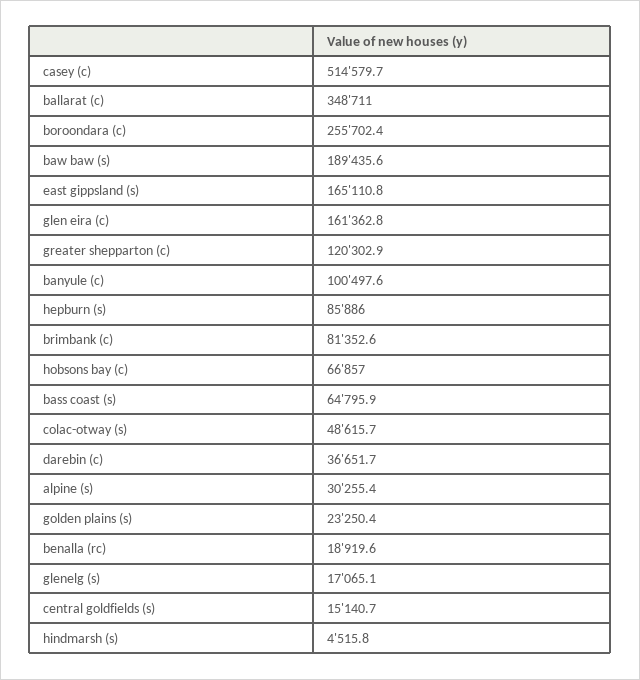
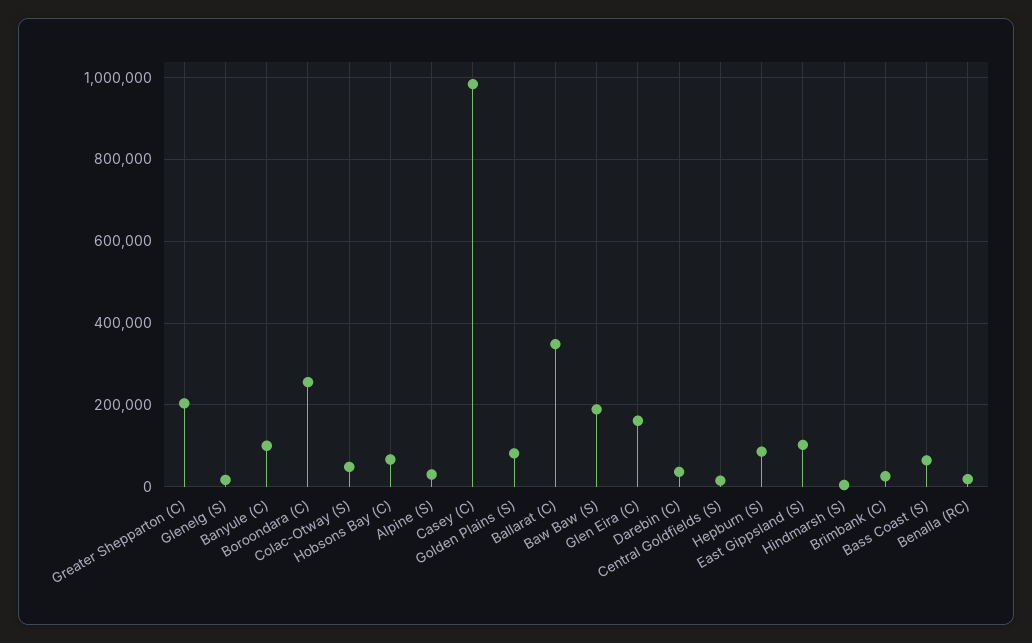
casey (c): 514579.7 -> 980000
east gippsland (s): 165110.8 -> 100000
greater shepparton (c): 120302.9 -> 200000
brimbank (c): 81352.6 -> 20000
golden plains (s): 23250.4 -> 80000

